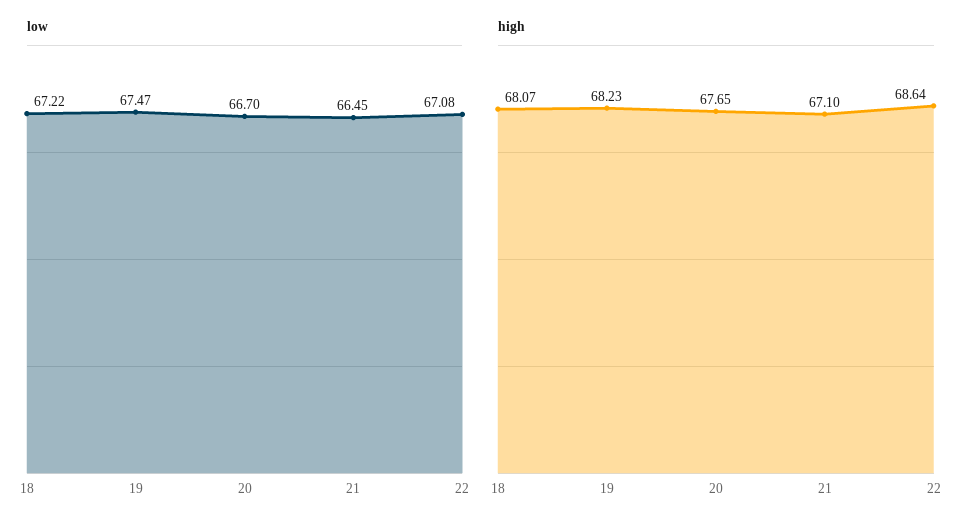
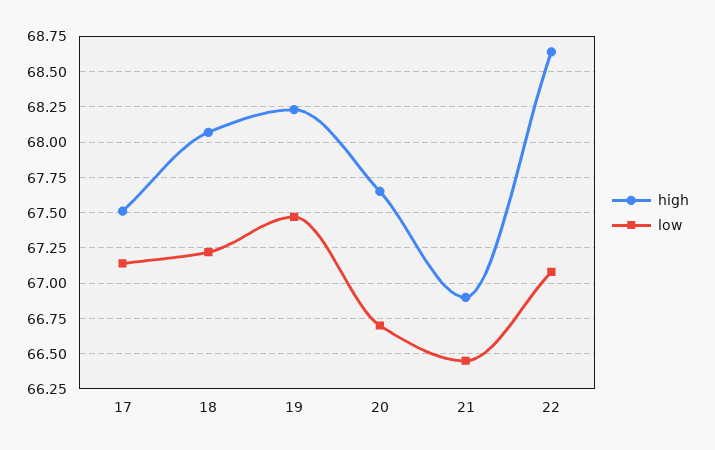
high, 21: 67.1 -> 66.9
high, 17: none -> 67.5
low, 17: none -> 67.15

